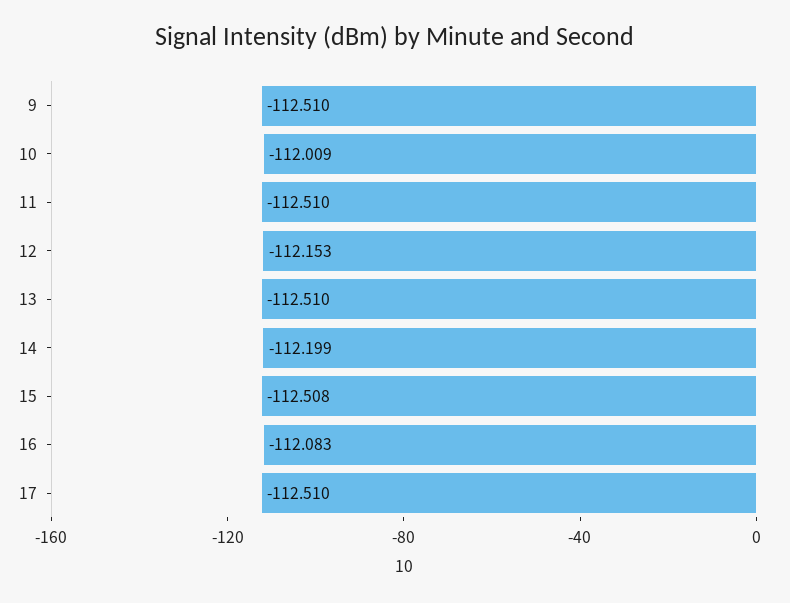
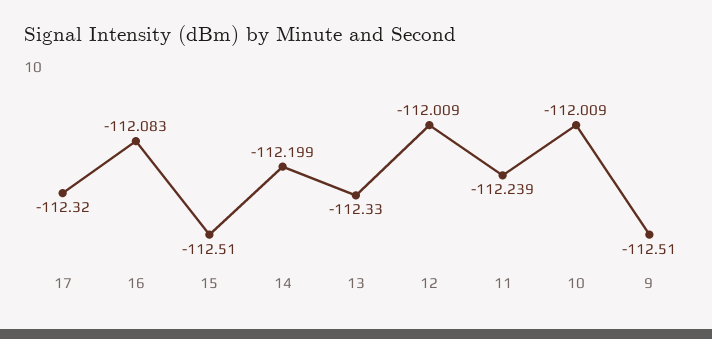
11: -112.51 -> -112.239
12: -112.153 -> -112.009
13: -112.51 -> -112.33
15: -112.508 -> -112.51
17: -112.51 -> -112.32

